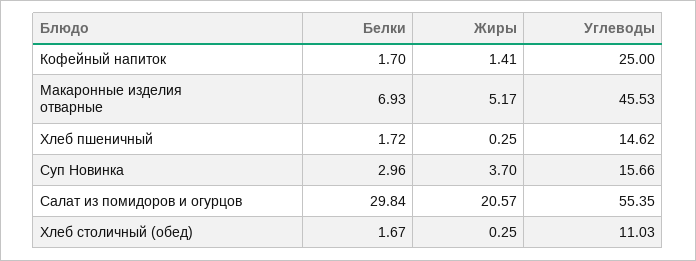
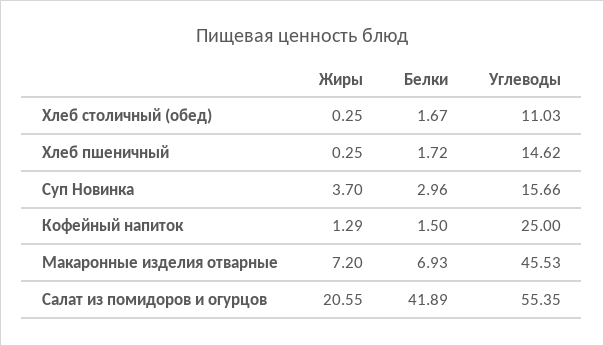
Белки, Кофейный напиток: 1.7 -> 1.5
Жиры, Кофейный напиток: 1.41 -> 1.29
Жиры, Макаронные изделия отварные: 5.17 -> 7.2
Белки, Салат из помидоров и огурцов: 29.84 -> 41.89
Жиры, Салат из помидоров и огурцов: 20.57 -> 20.55

